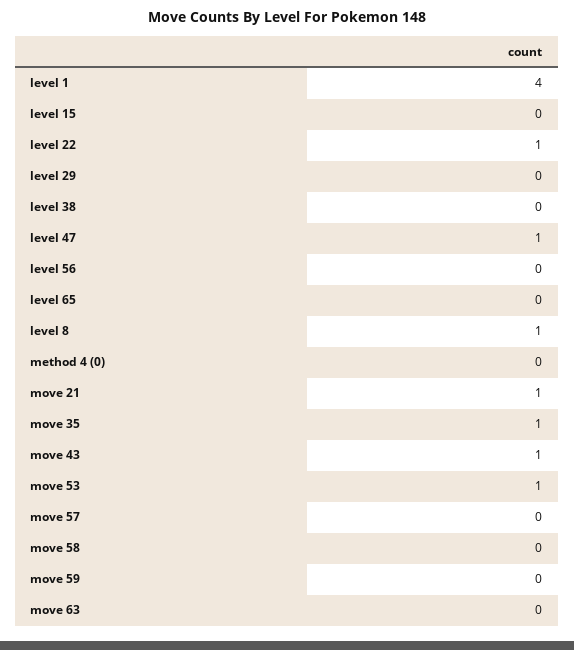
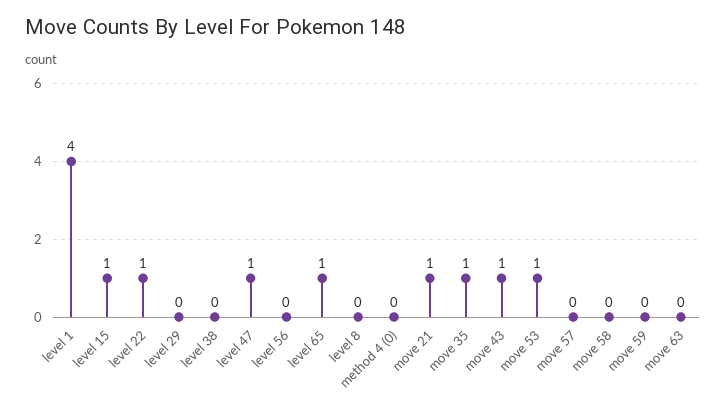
level 15: 0 -> 1
level 65: 0 -> 1
level 8: 1 -> 0

